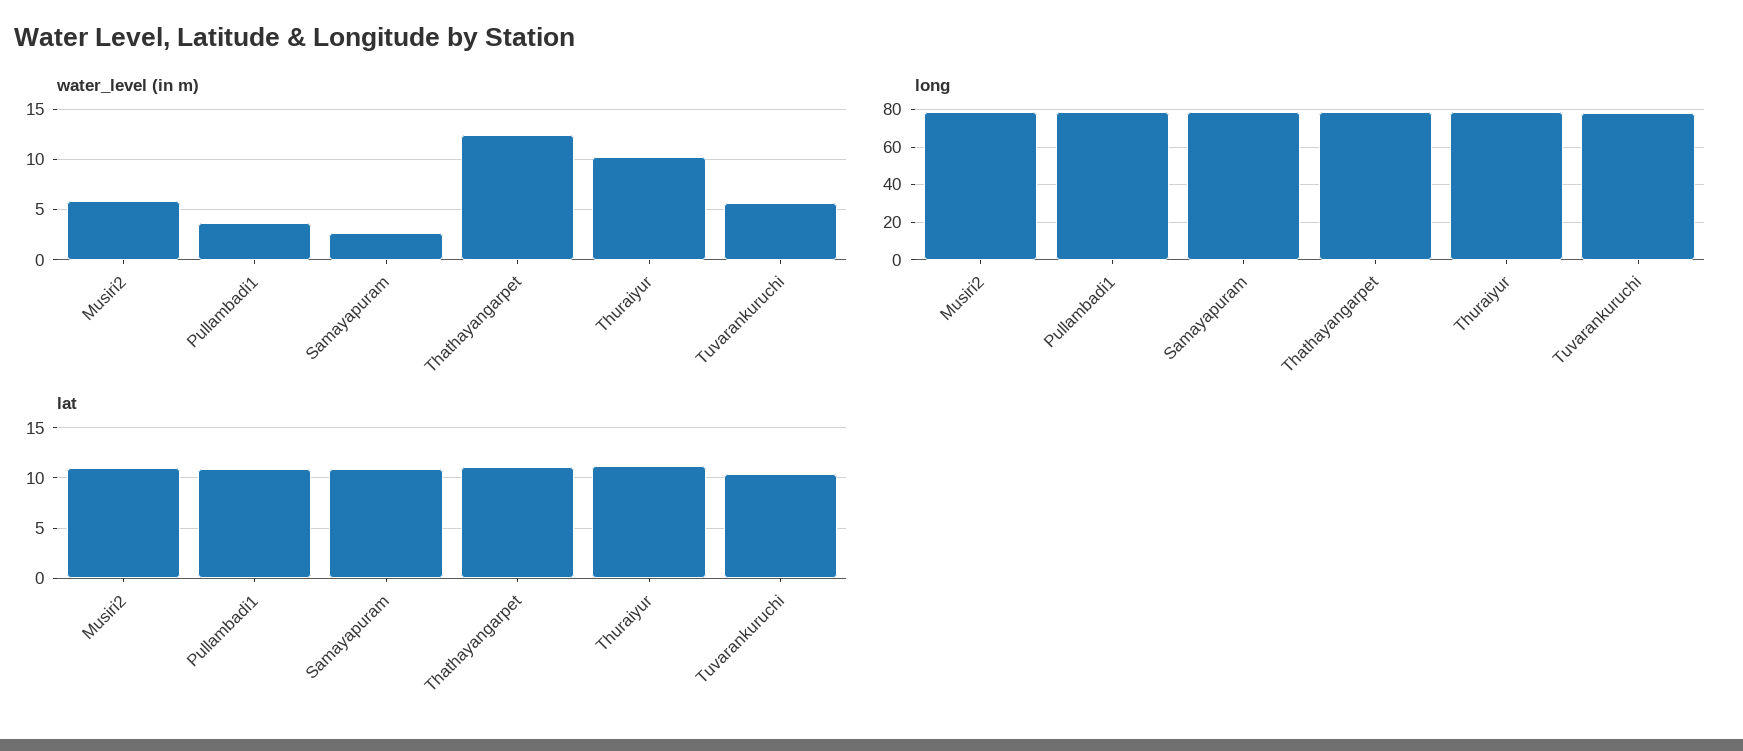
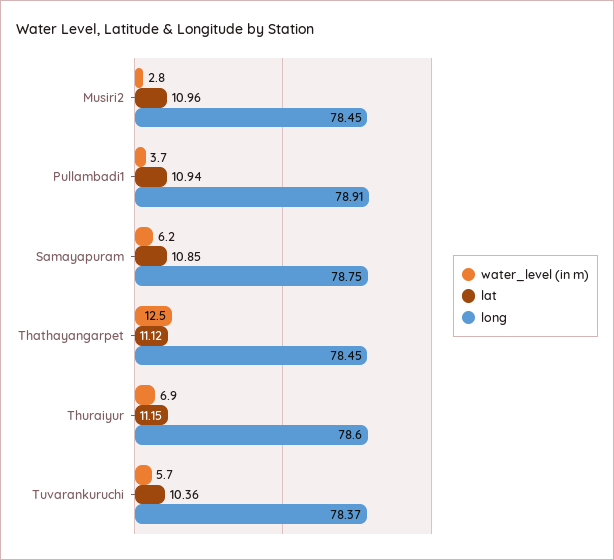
water_level (in m), Musiri2: 6 -> 2.8
water_level (in m), Samayapuram: 3 -> 6.2
water_level (in m), Thuraiyur: 10 -> 6.9

